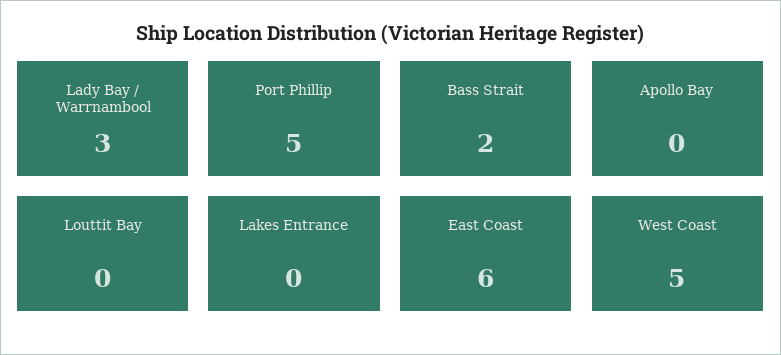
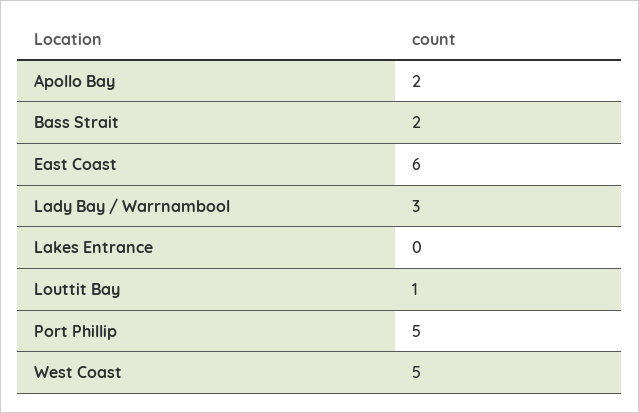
Apollo Bay: 0 -> 2
Louttit Bay: 0 -> 1

